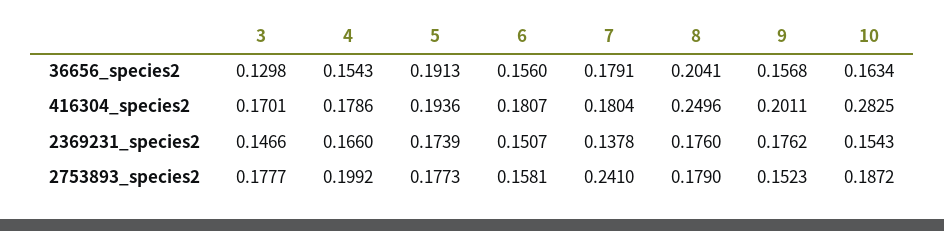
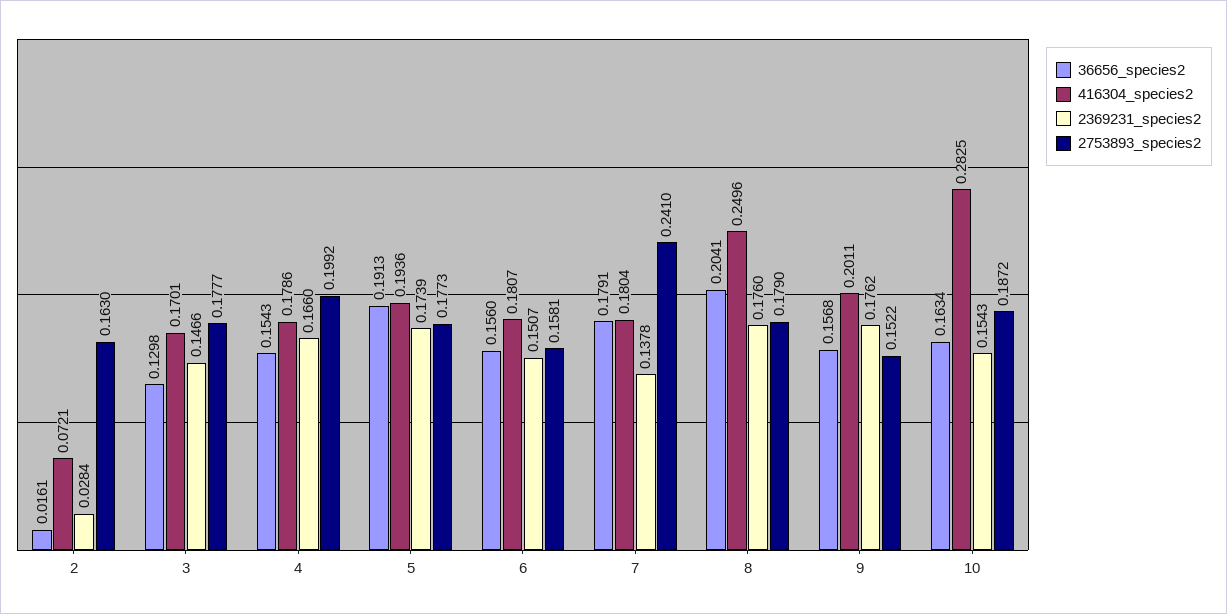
2753893_species2, 9: 0.1523 -> 0.1522
36656_species2, 2: none -> 0.0161
416304_species2, 2: none -> 0.0721
2369231_species2, 2: none -> 0.0284
2753893_species2, 2: none -> 0.163

